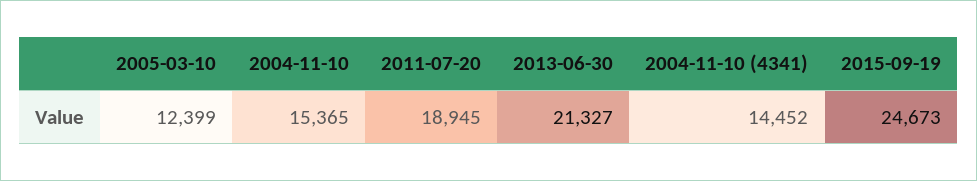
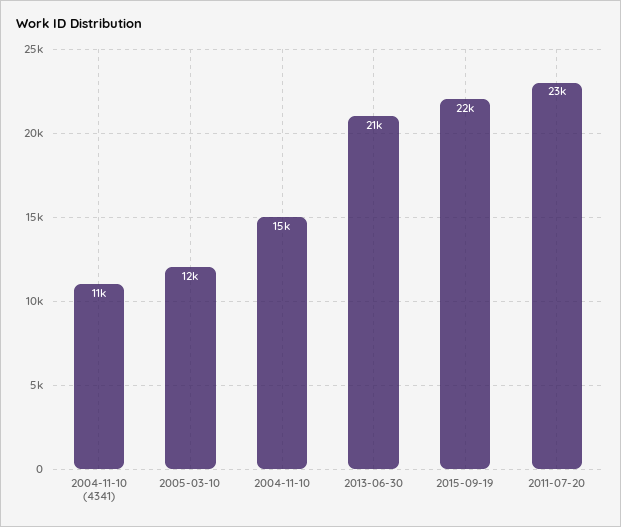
2011-07-20: 18945 -> 23000
2004-11-10 (4341): 14452 -> 11000
2015-09-19: 24673 -> 22000

